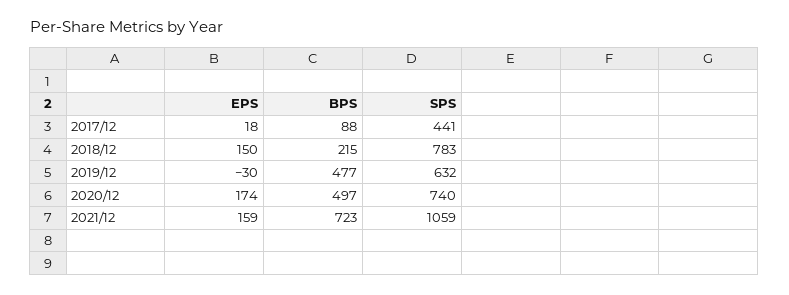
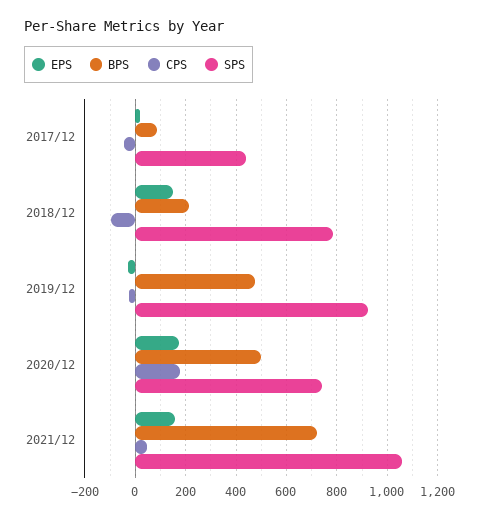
SPS, 2019/12: 632 -> 925
CPS, 2017/12: none -> -50
CPS, 2018/12: none -> -100
CPS, 2019/12: none -> -25
CPS, 2020/12: none -> 175
CPS, 2021/12: none -> 50

